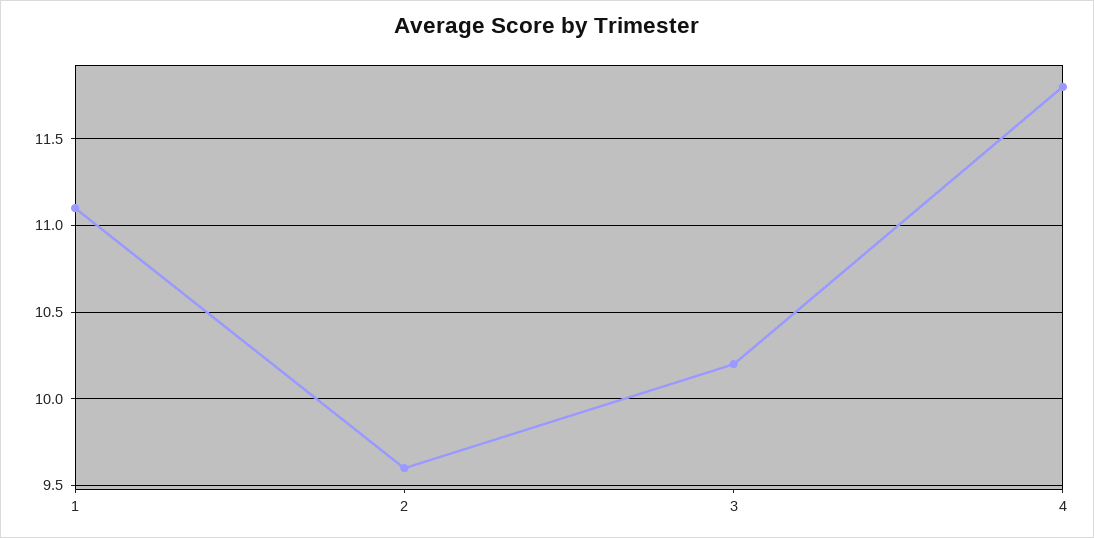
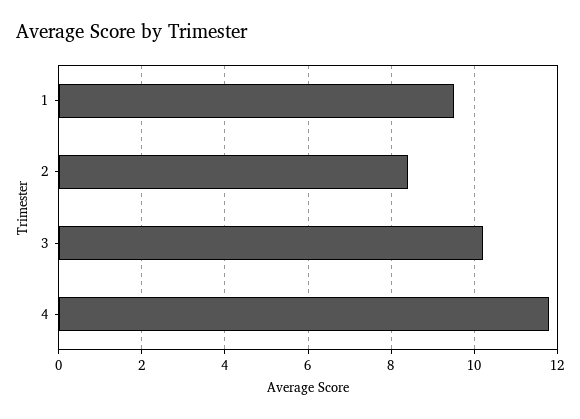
1: 11.1 -> 9.5
2: 9.6 -> 8.5

